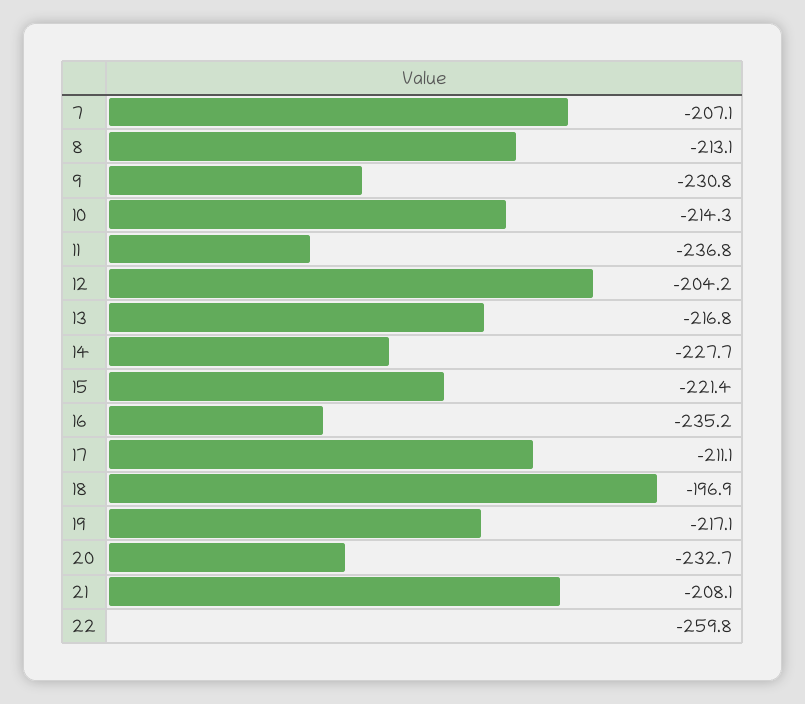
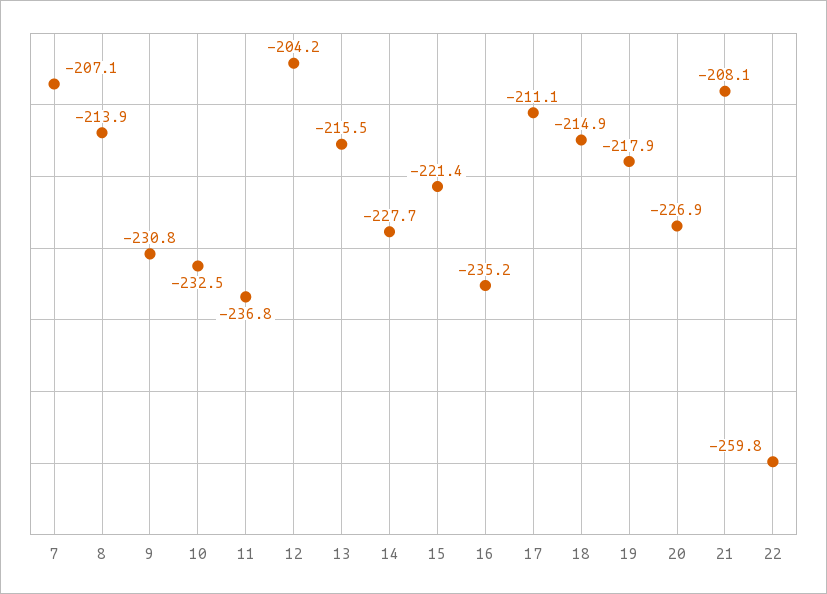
8: -213.1 -> -213.9
10: -214.3 -> -232.5
13: -216.8 -> -215.5
18: -196.9 -> -214.9
19: -217.1 -> -217.9
20: -232.7 -> -226.9

